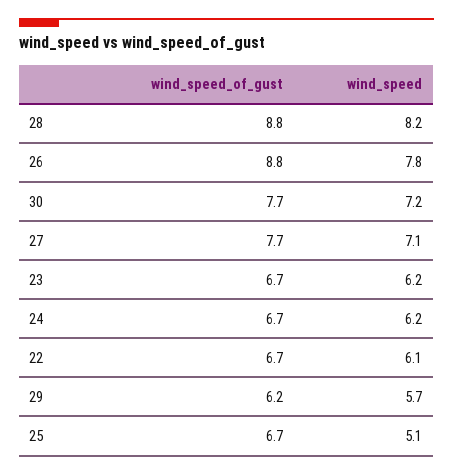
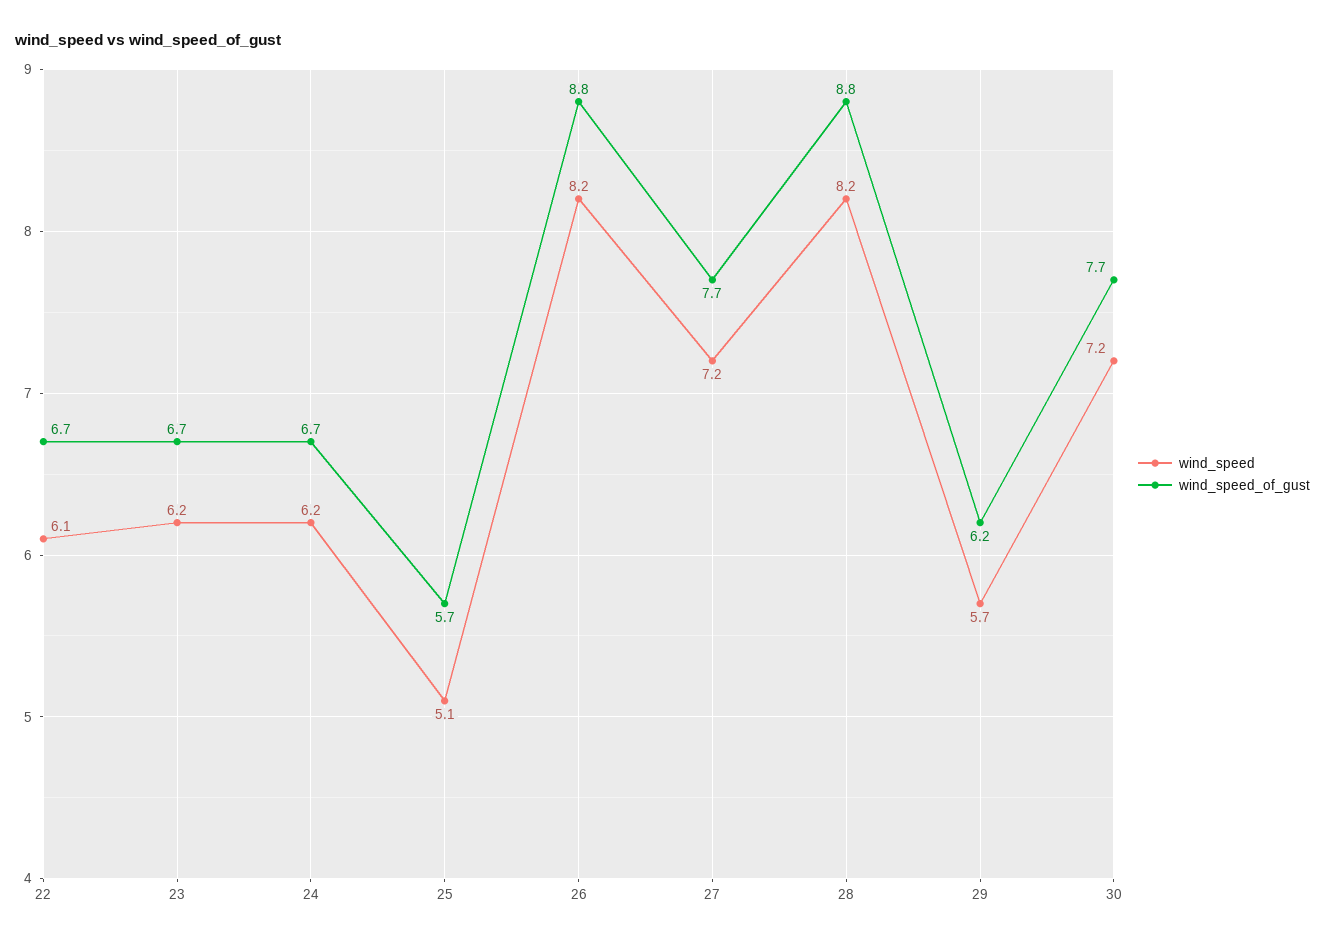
wind_speed, 26: 7.8 -> 8.2
wind_speed, 27: 7.1 -> 7.2
wind_speed_of_gust, 25: 6.7 -> 5.7

